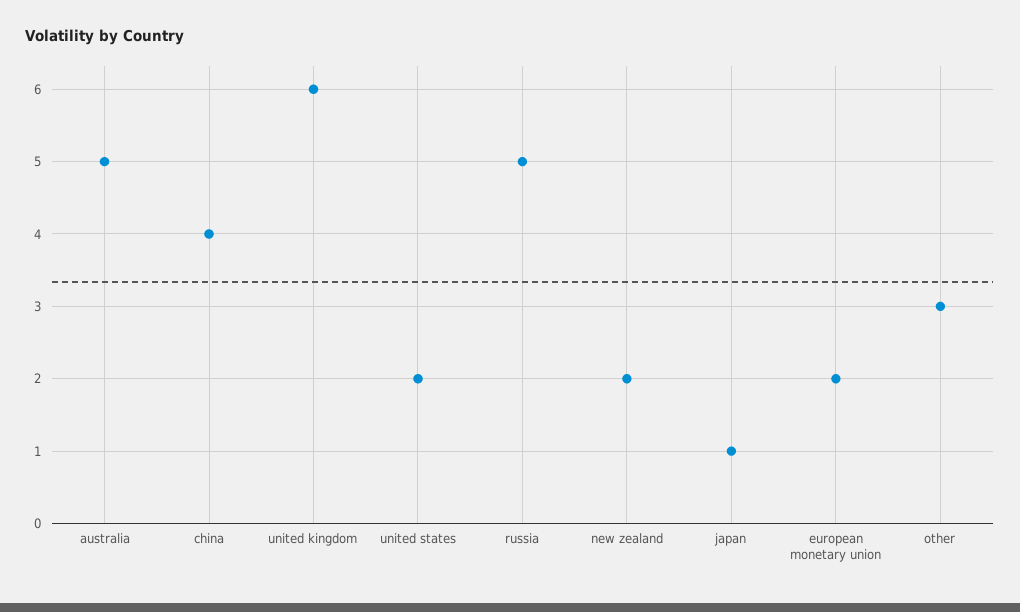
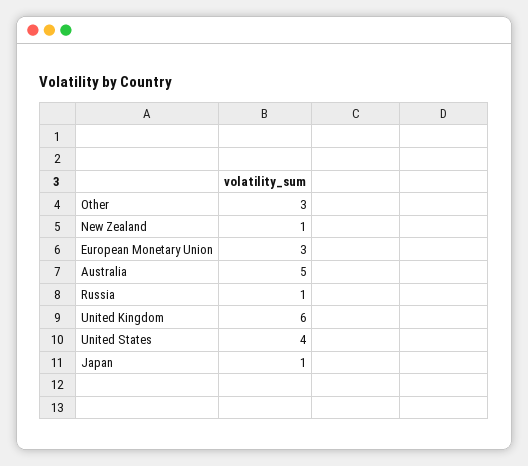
china: 4 -> none
united states: 2 -> 4
russia: 5 -> 1
new zealand: 2 -> 1
european monetary union: 2 -> 3

